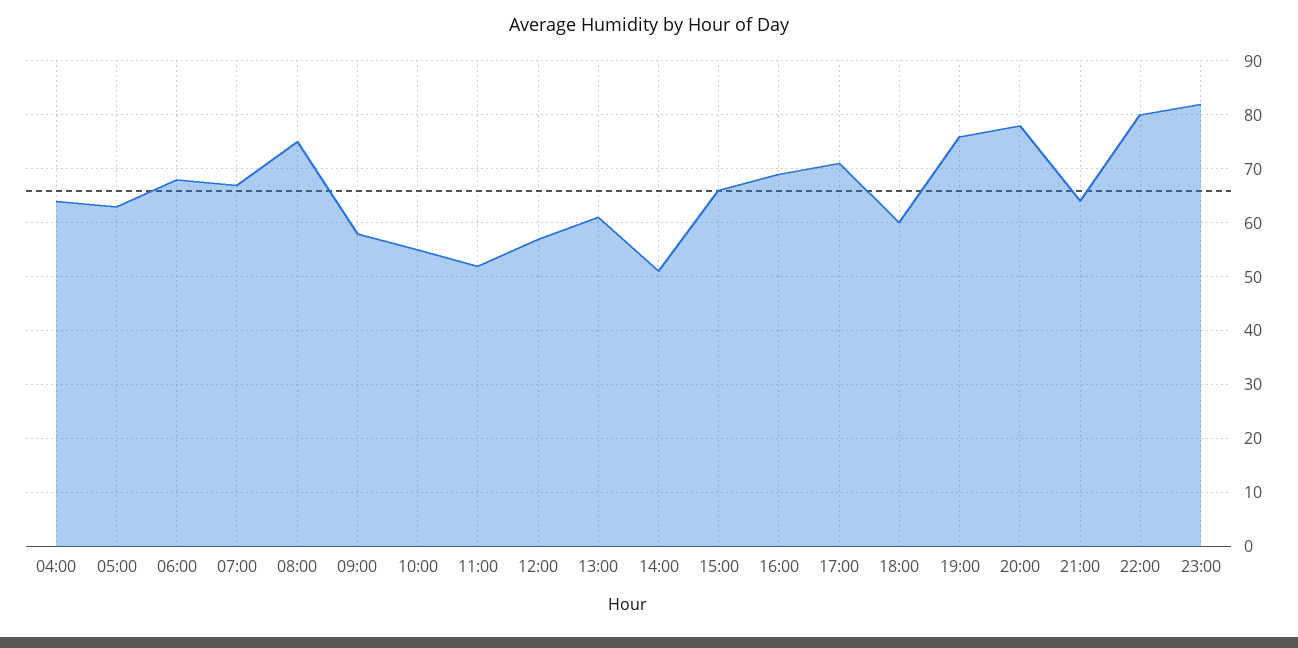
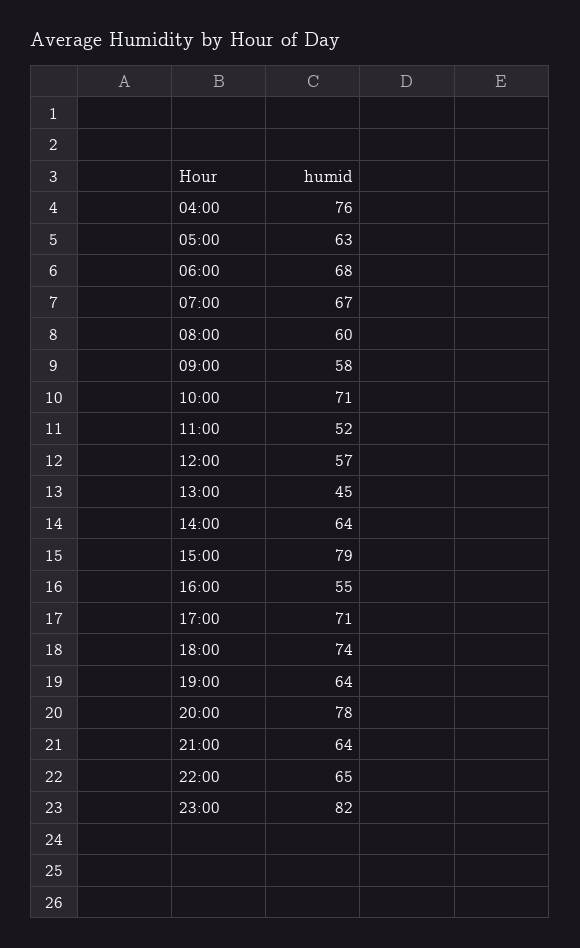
04:00: 65 -> 76
08:00: 75 -> 60
10:00: 55 -> 71
13:00: 60 -> 45
14:00: 50 -> 64
15:00: 65 -> 79
16:00: 70 -> 55
18:00: 60 -> 74
19:00: 75 -> 64
22:00: 80 -> 65

